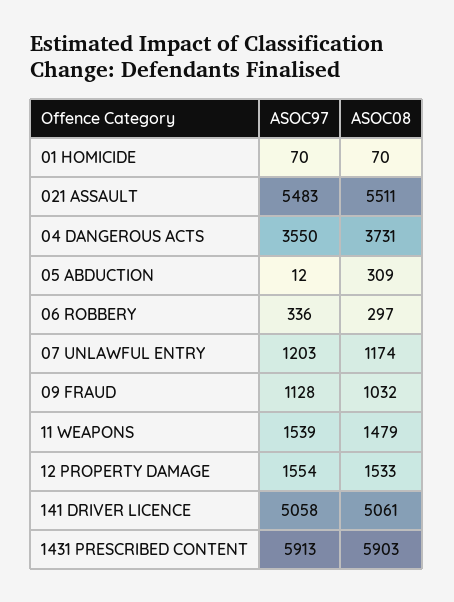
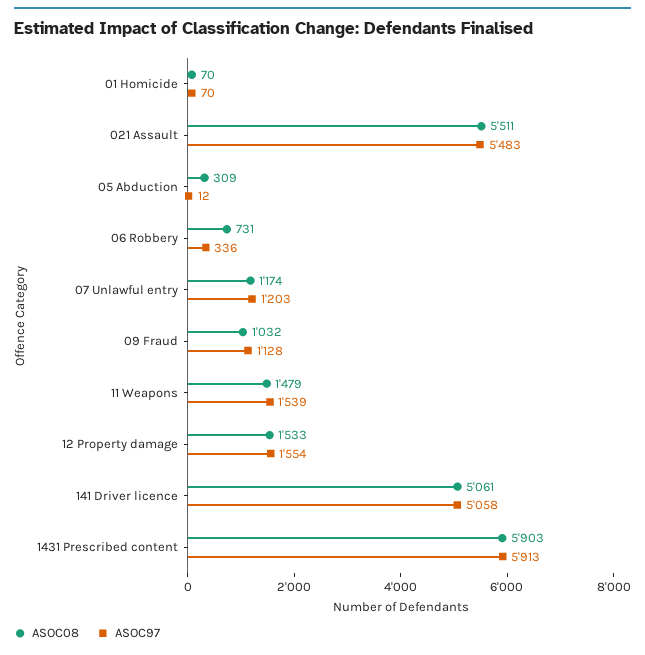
ASOC97, 04 DANGEROUS ACTS: 3550 -> none
ASOC08, 04 DANGEROUS ACTS: 3731 -> none
ASOC08, 06 ROBBERY: 297 -> 731

